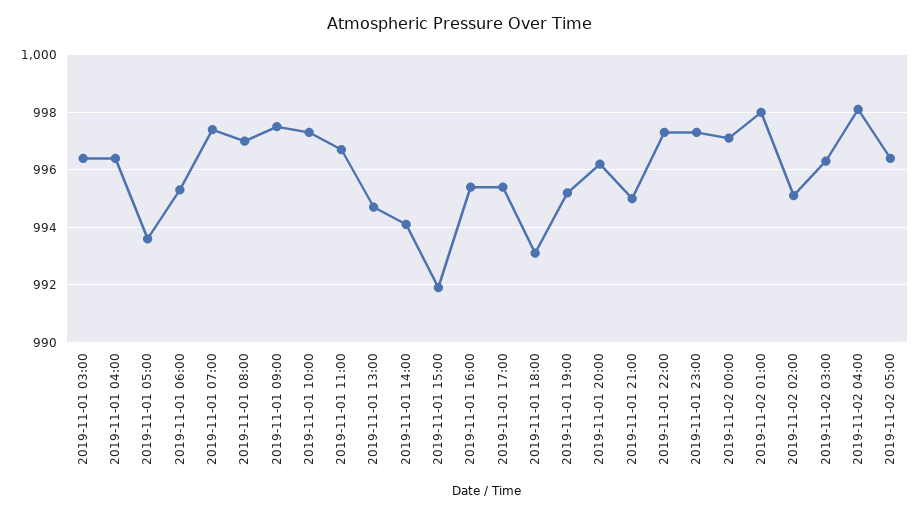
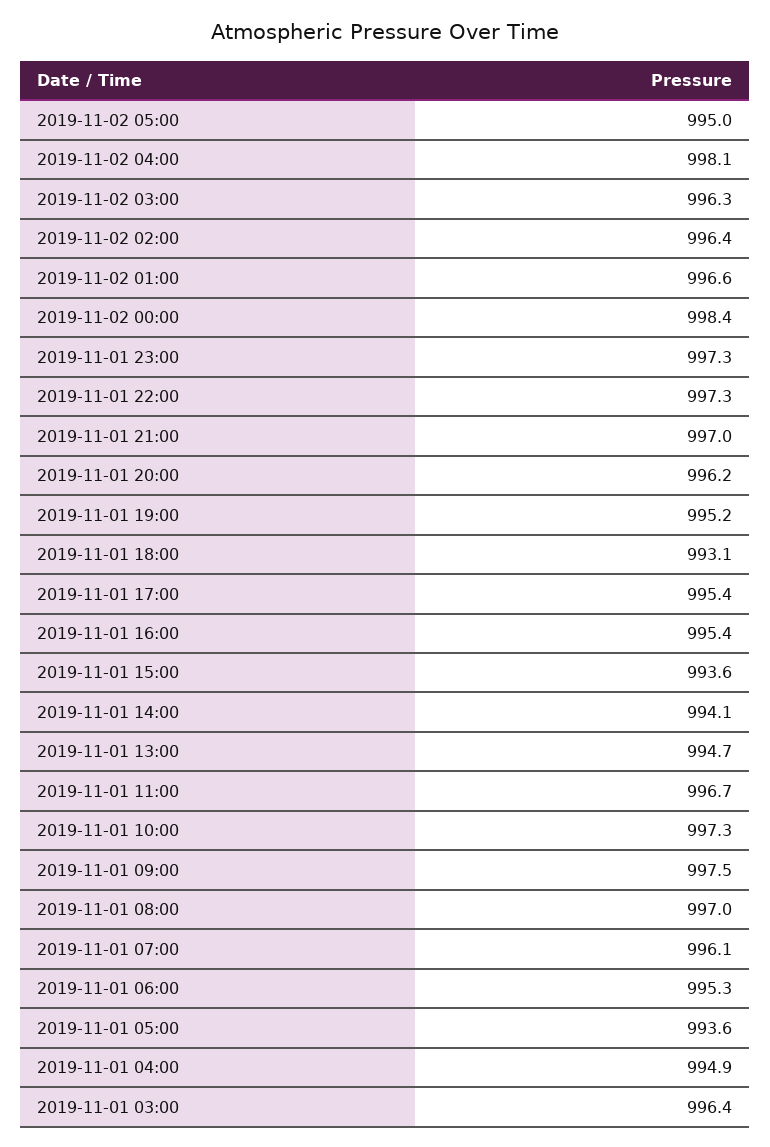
2019-11-01 04:00: 996.5 -> 994.9
2019-11-01 07:00: 997.5 -> 996.1
2019-11-01 15:00: 992 -> 993.6
2019-11-01 21:00: 995 -> 997
2019-11-02 00:00: 997 -> 998.4
2019-11-02 01:00: 998 -> 996.6
2019-11-02 02:00: 995 -> 996.4
2019-11-02 05:00: 996.5 -> 995

